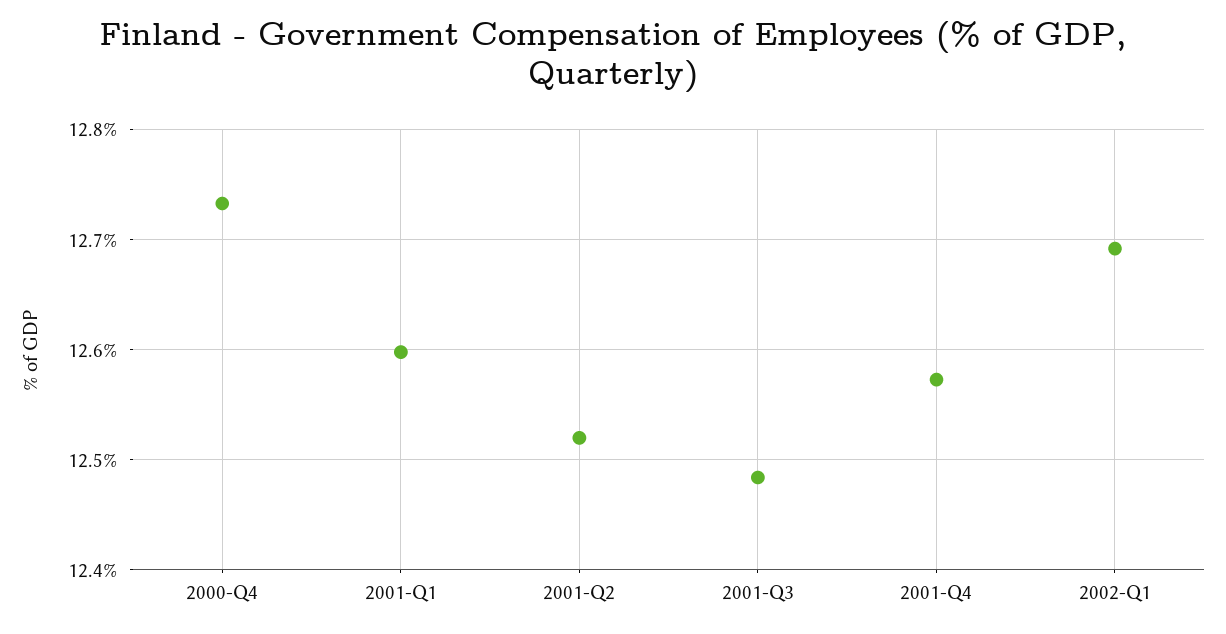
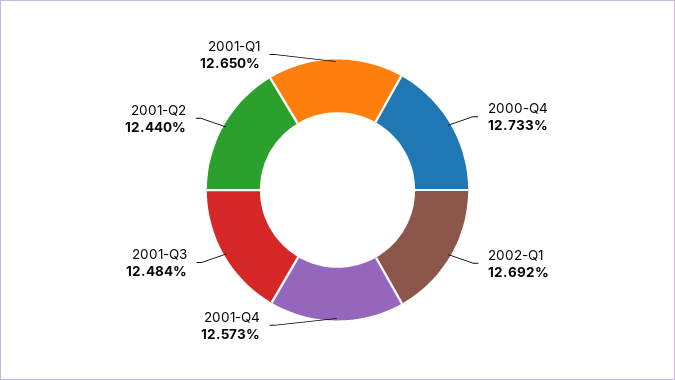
2001-Q1: 12.6 -> 12.65
2001-Q2: 12.52 -> 12.44

